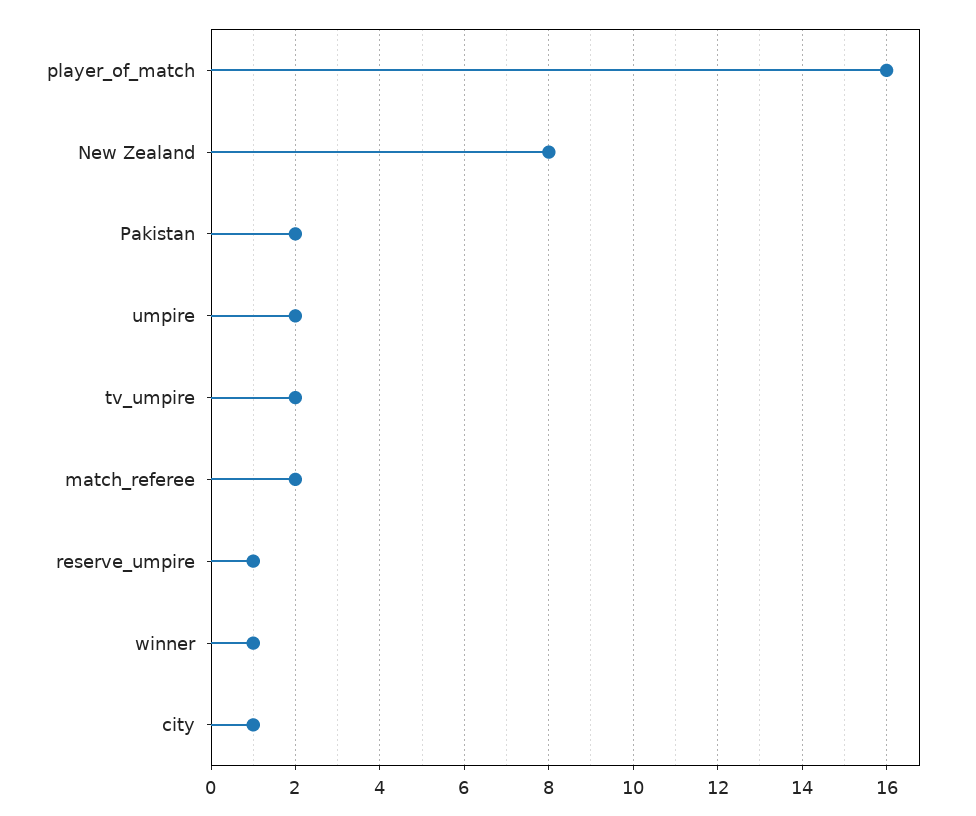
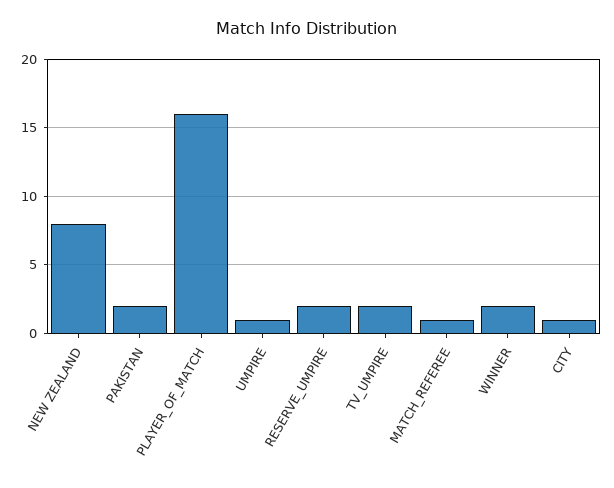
umpire: 2 -> 1
match_referee: 2 -> 1
reserve_umpire: 1 -> 2
winner: 1 -> 2

